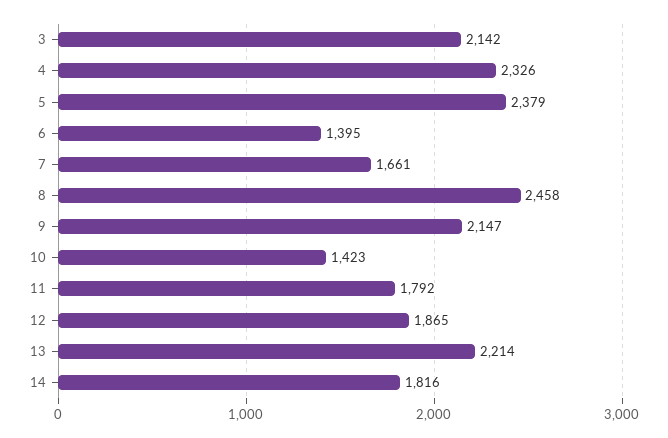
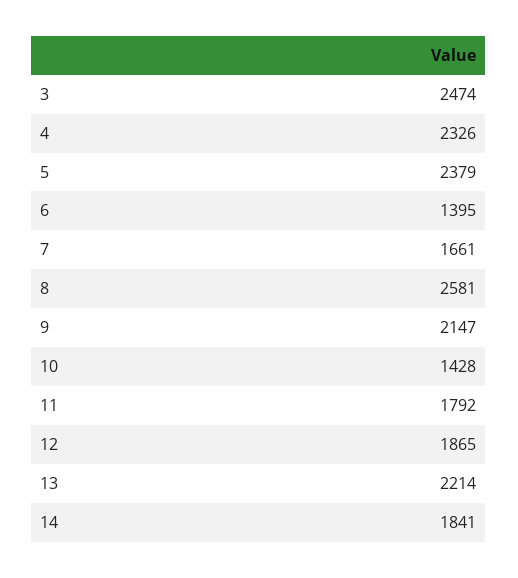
3: 2142 -> 2474
8: 2458 -> 2581
10: 1423 -> 1428
14: 1816 -> 1841

